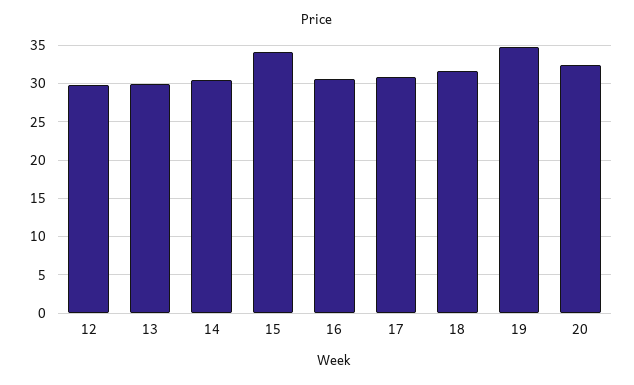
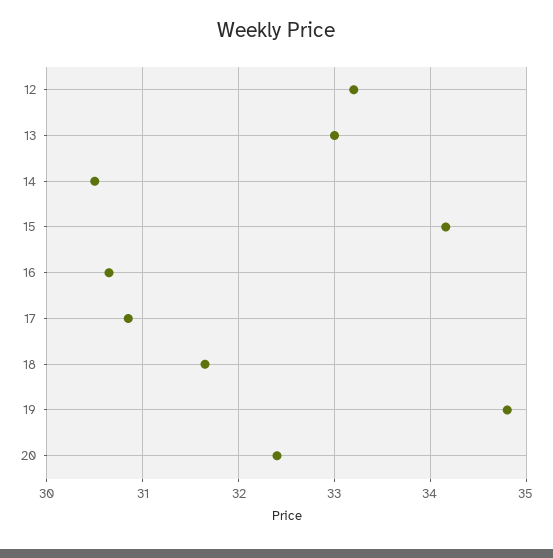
12: 30 -> 33.2
13: 30 -> 33

